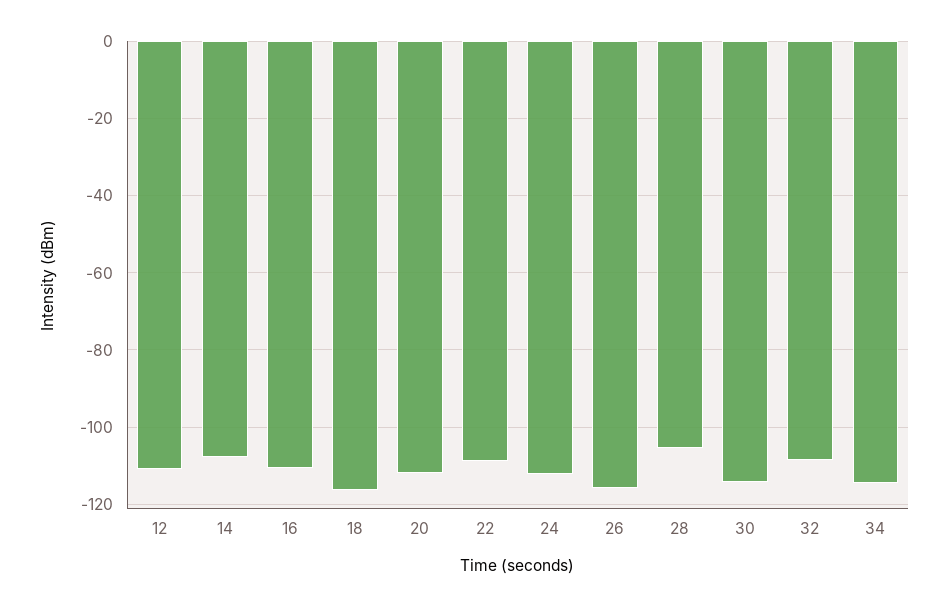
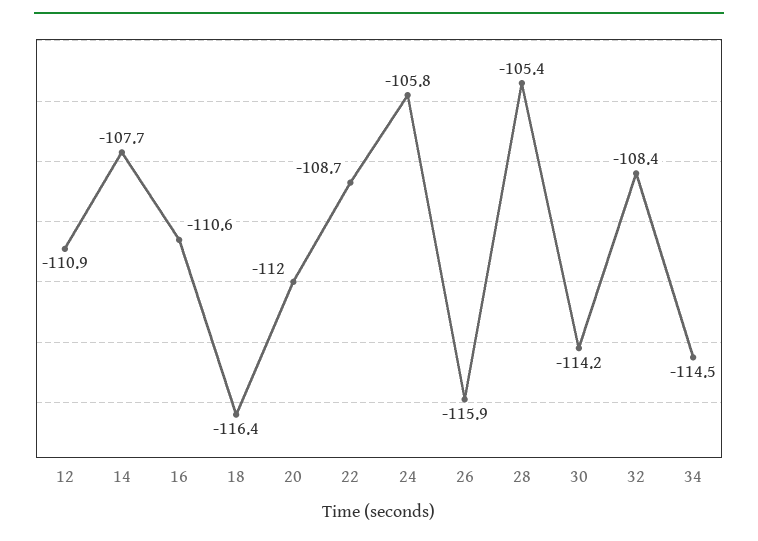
24: -112 -> -105.8

